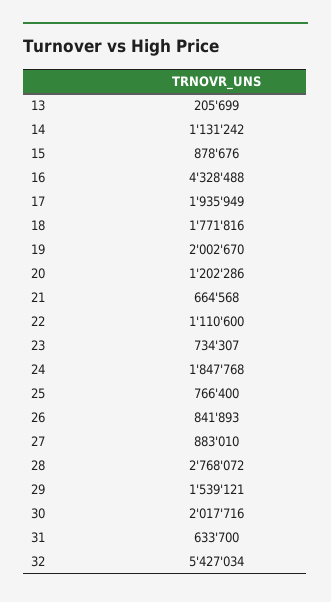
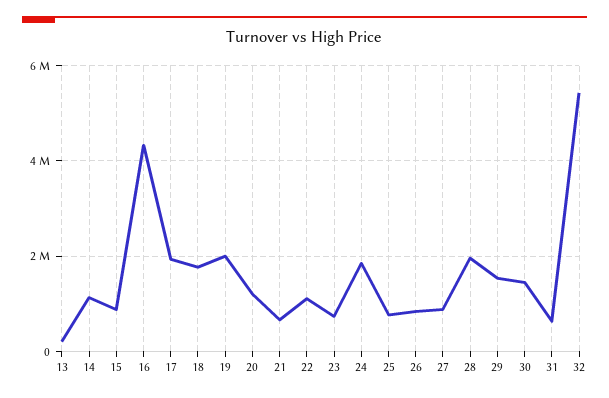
28: 2768072 -> 2000000
30: 2017716 -> 1400000

